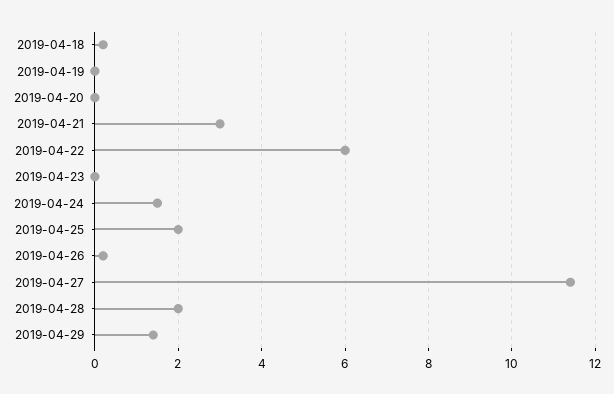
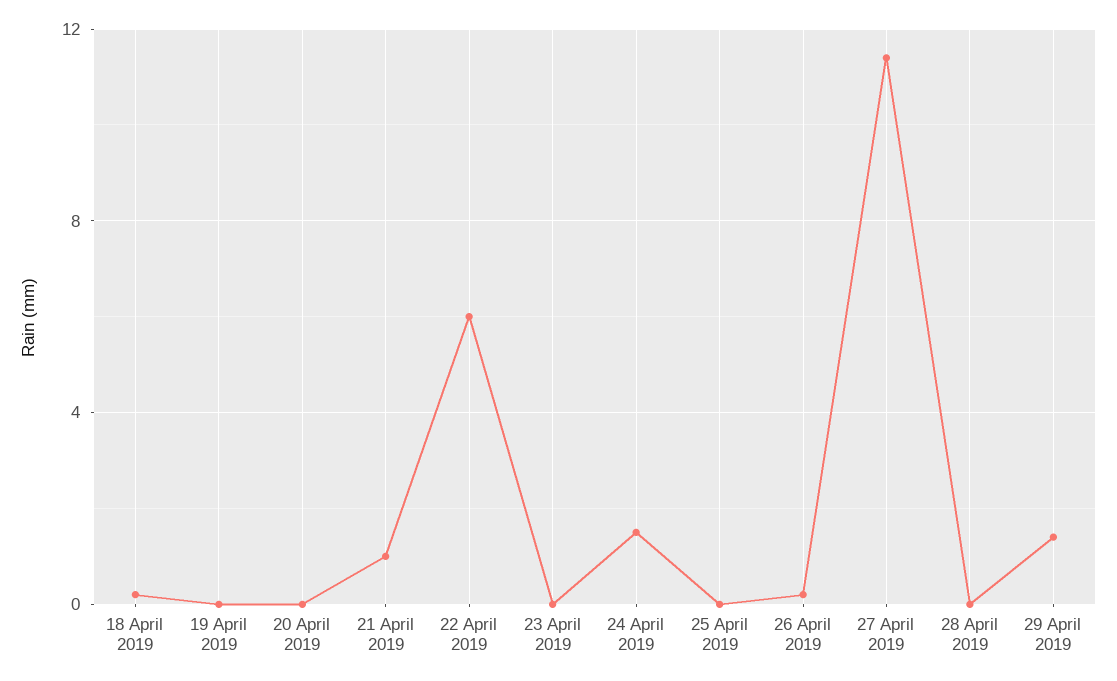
2019-04-21: 3 -> 1
2019-04-25: 2 -> 0
2019-04-28: 2 -> 0

